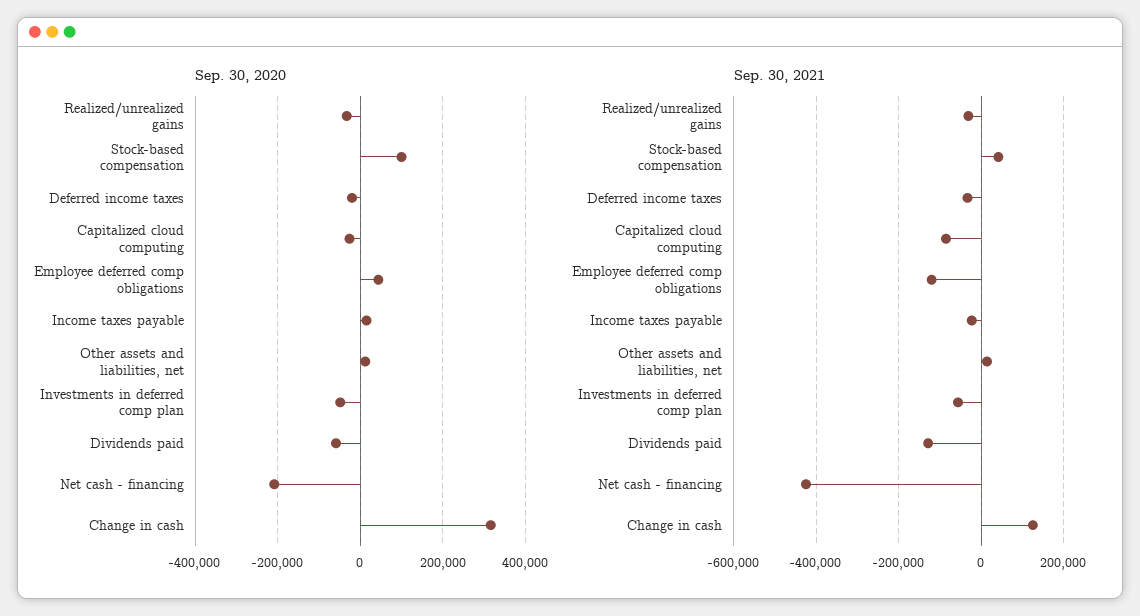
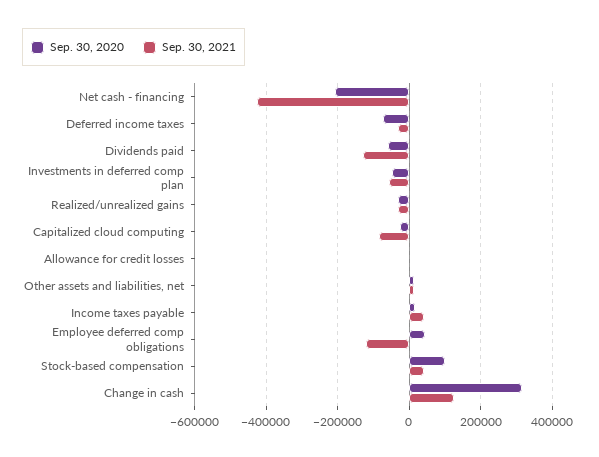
Sep. 30, 2020, Deferred income taxes: -20000 -> -80000
Sep. 30, 2021, Income taxes payable: -20000 -> 40000
Sep. 30, 2020, Allowance for credit losses: none -> 0
Sep. 30, 2021, Allowance for credit losses: none -> 0

